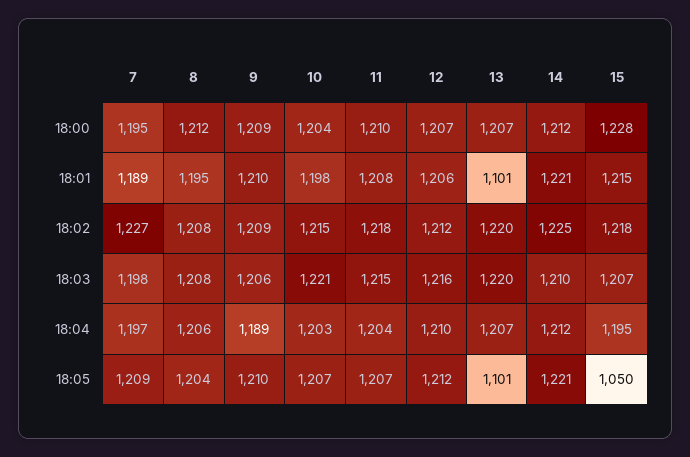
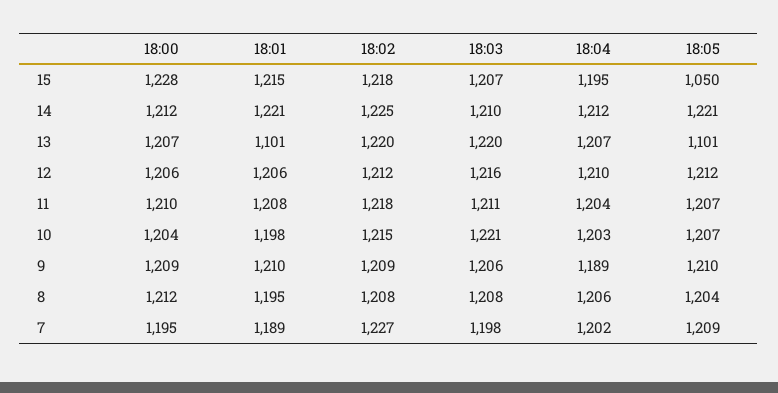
12, 18:00: 1207 -> 1206
11, 18:03: 1215 -> 1211
7, 18:04: 1197 -> 1202

